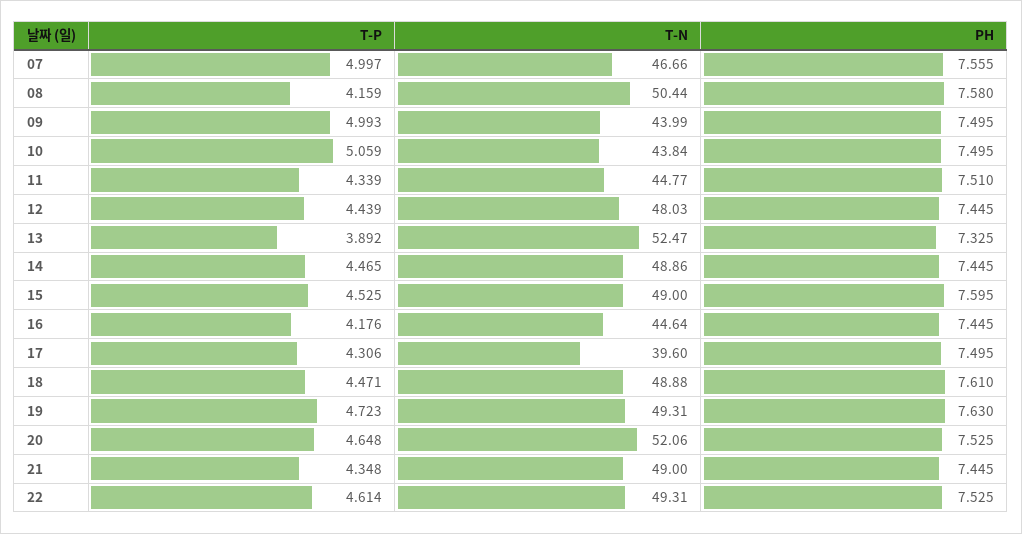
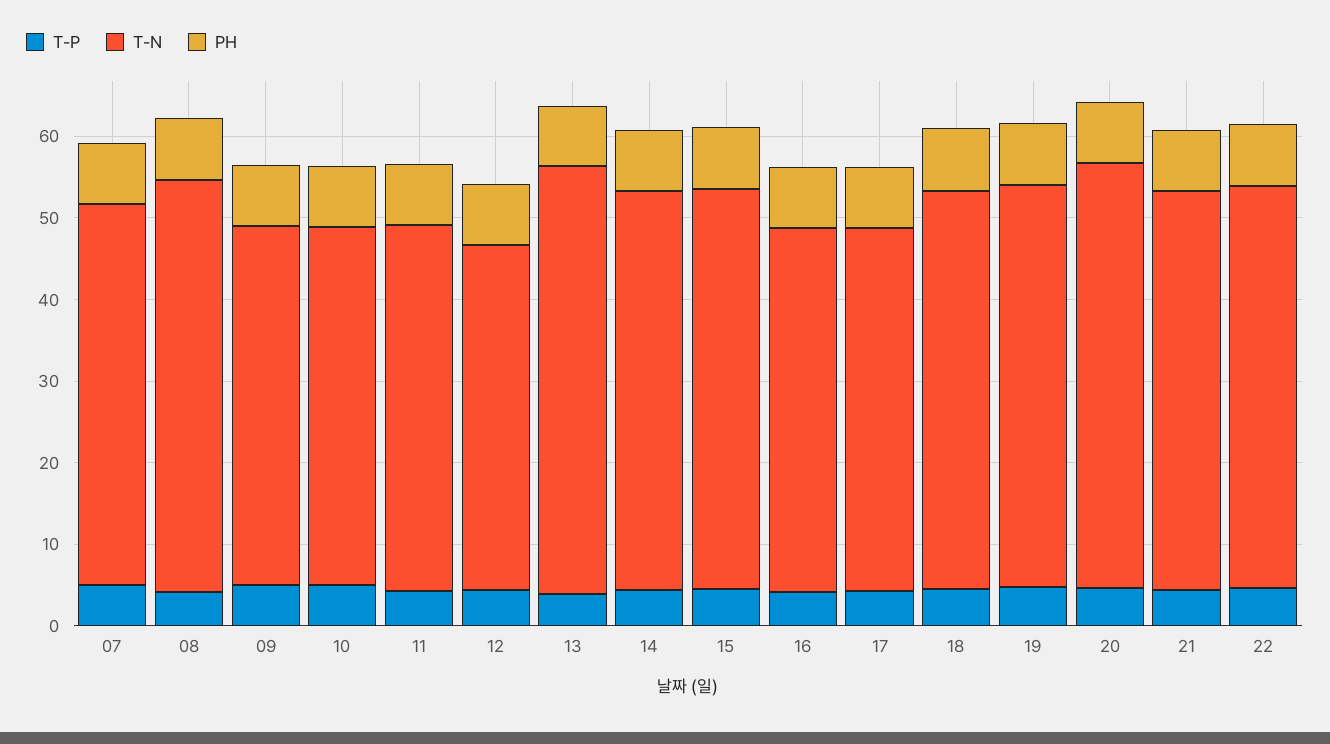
T-N, 12: 48.03 -> 42
T-N, 17: 39.6 -> 44

